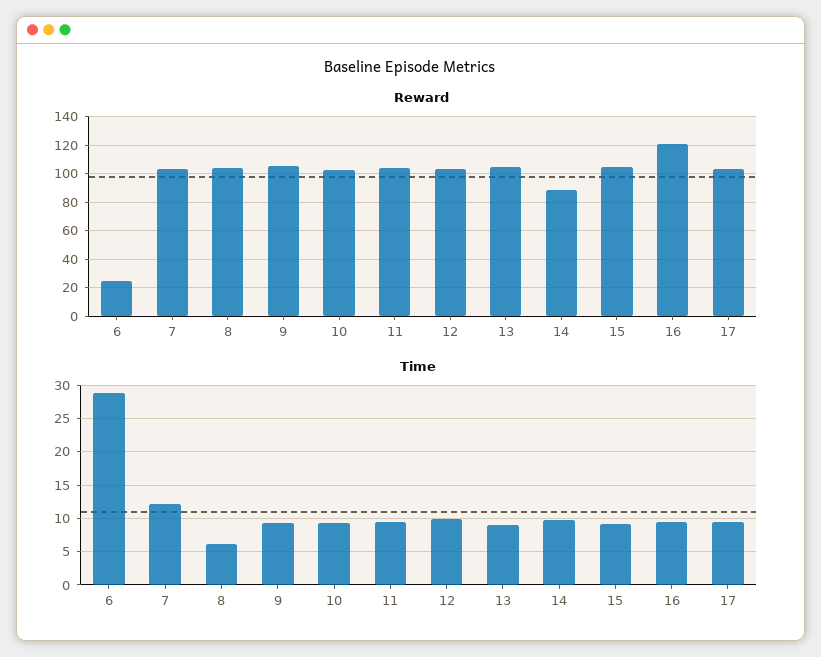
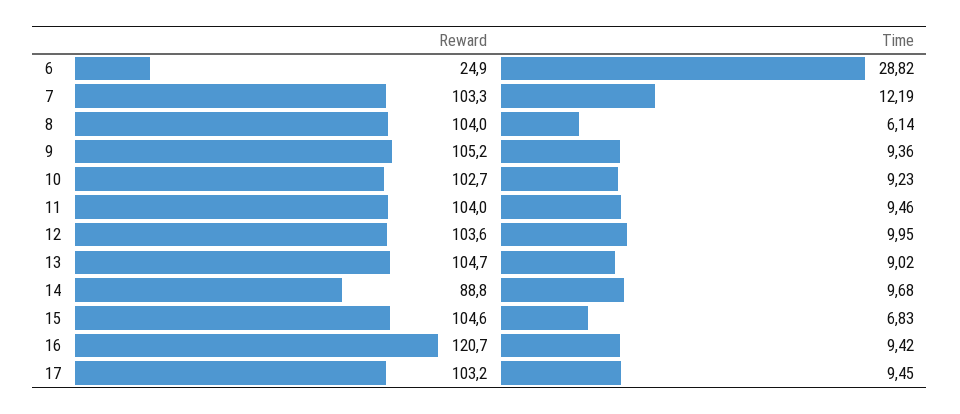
Time, 15: 9 -> 6.83

